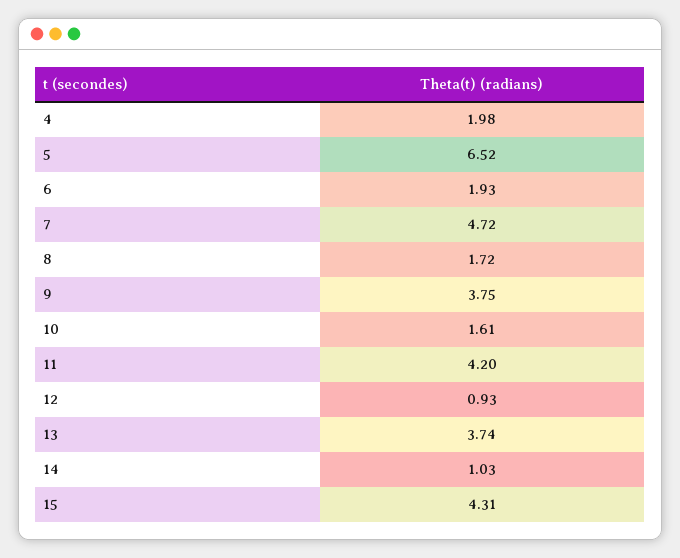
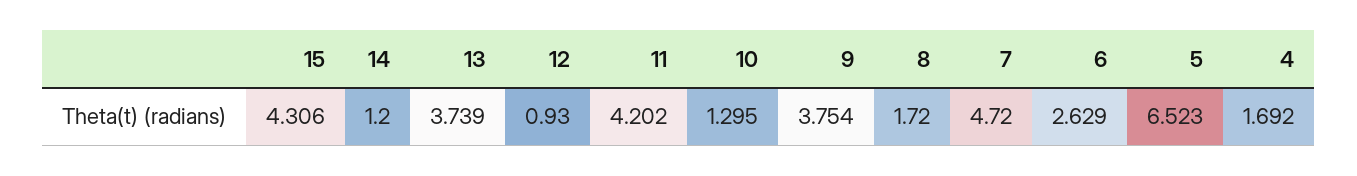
4: 1.98 -> 1.692
6: 1.93 -> 2.629
10: 1.61 -> 1.295
14: 1.03 -> 1.2

